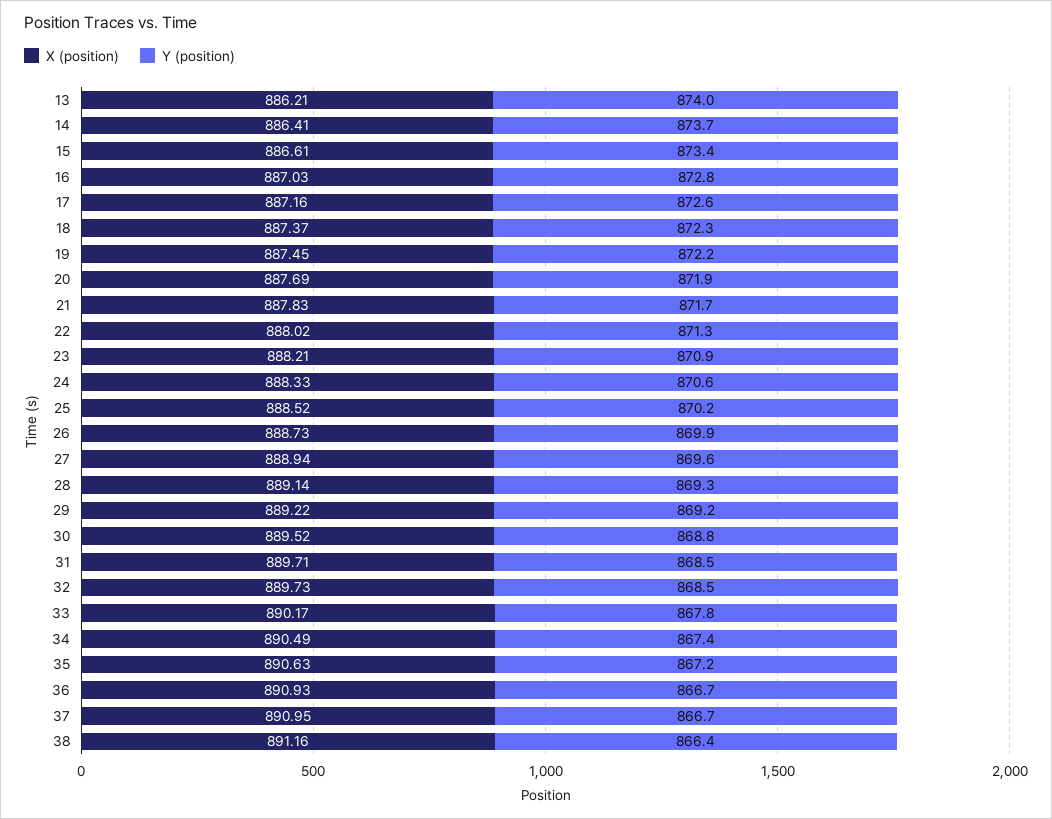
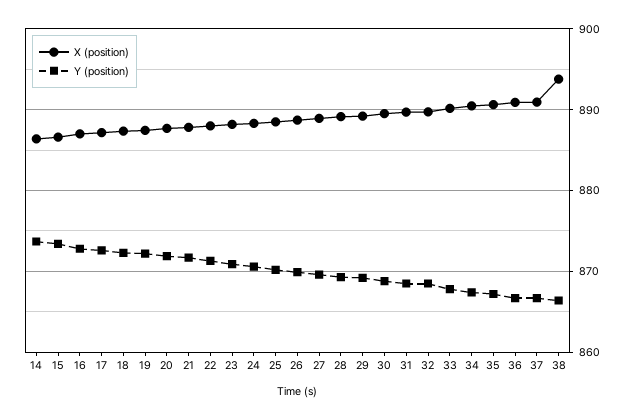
X (position), 13: 886.21 -> none
Y (position), 13: 874 -> none
X (position), 38: 891.16 -> 894

